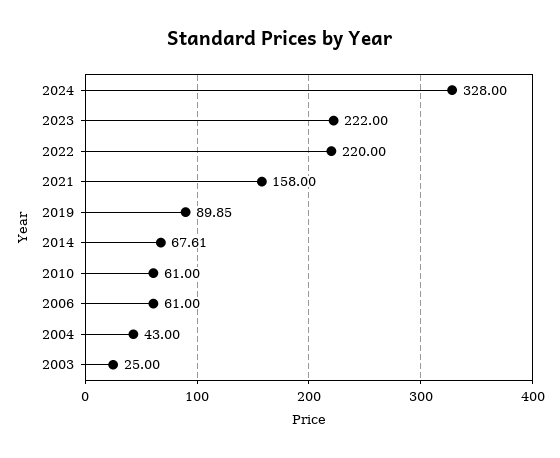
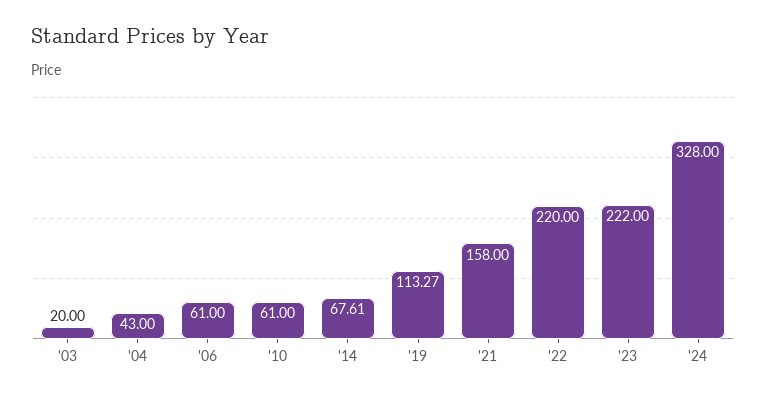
2019: 89.85 -> 113.27
2003: 25 -> 20

